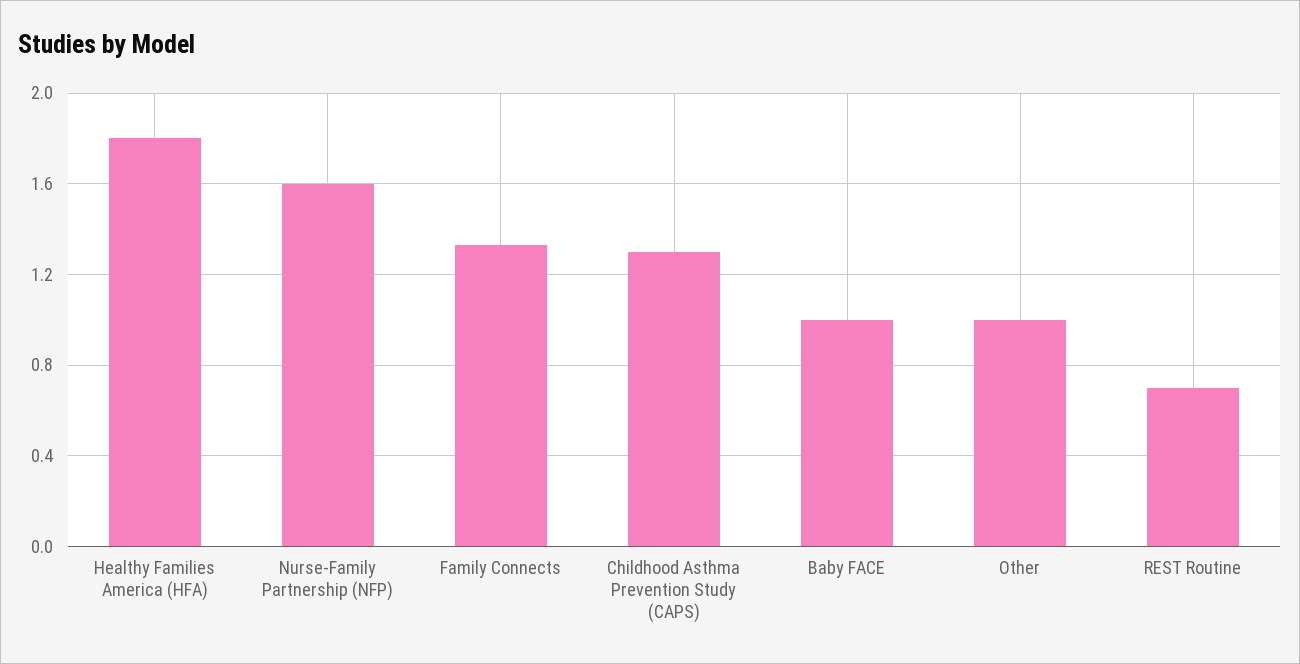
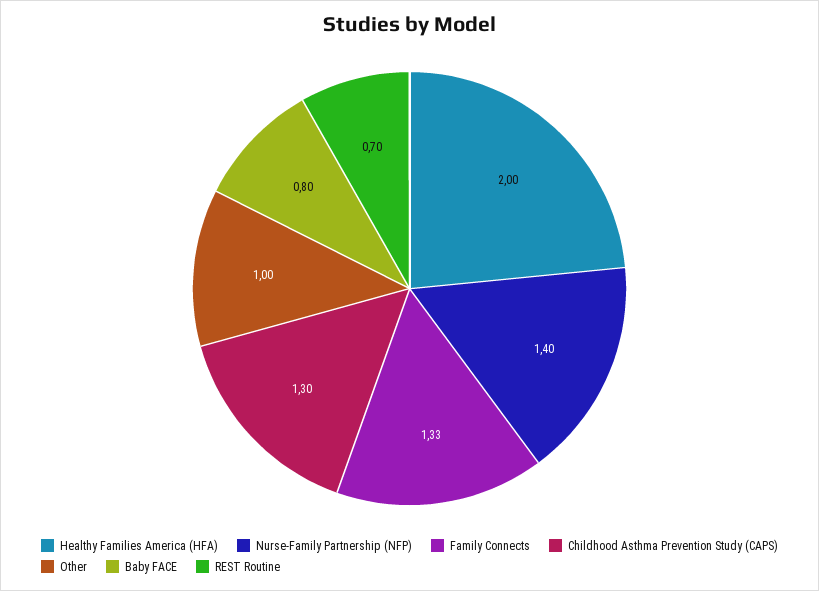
Healthy Families America (HFA): 1.8 -> 2
Nurse-Family Partnership (NFP): 1.6 -> 1.4
Baby FACE: 1 -> 0.8

